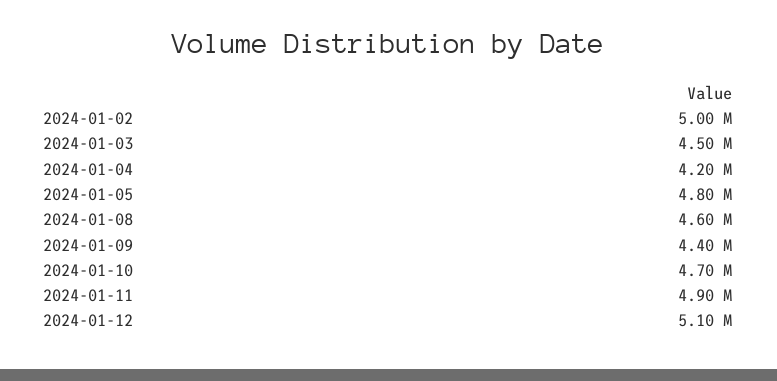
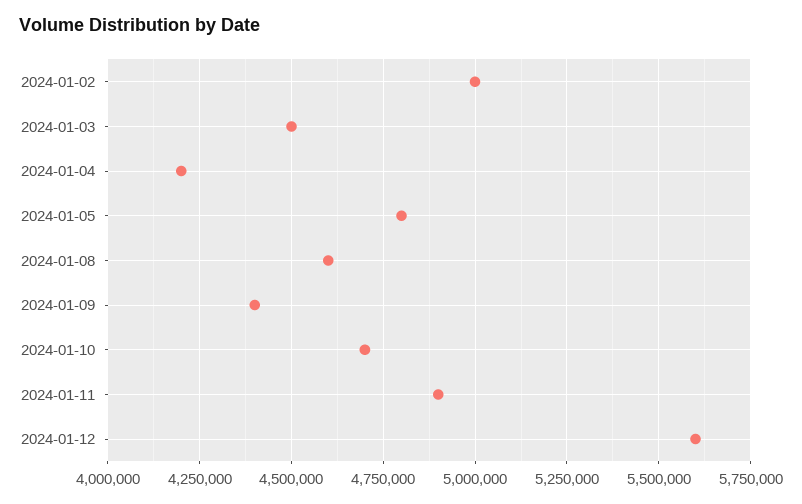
2024-01-12: 5100000 -> 5600000

